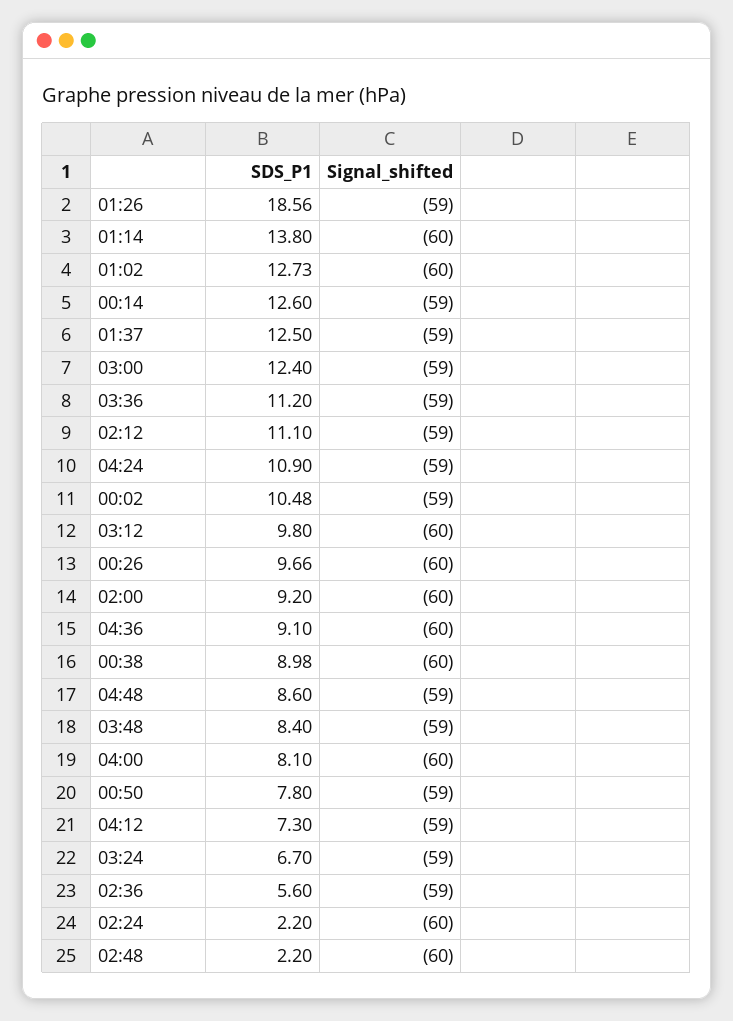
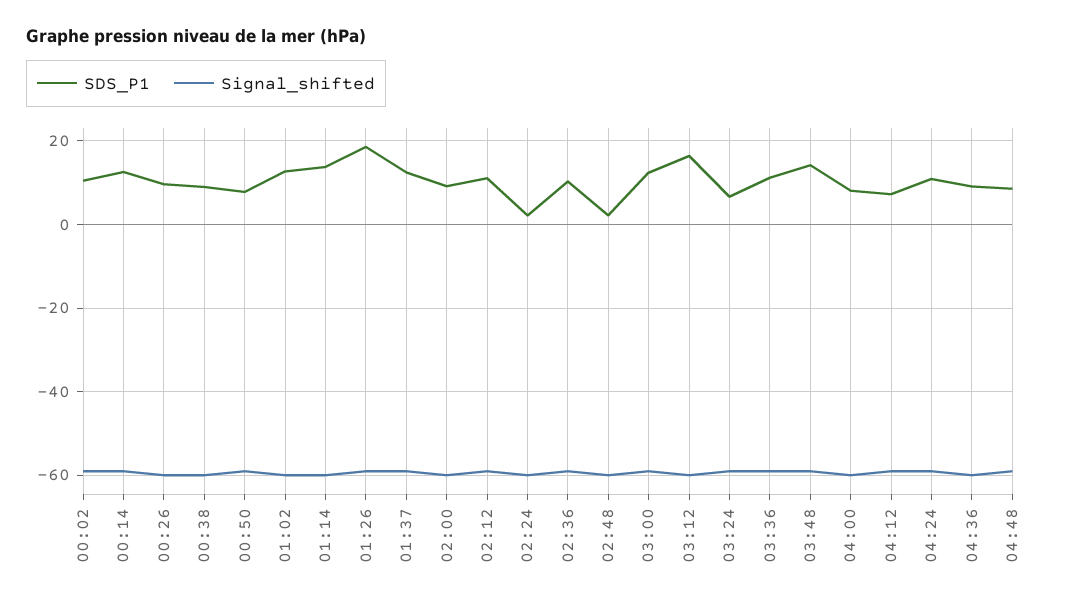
SDS_P1, 03:12: 9.8 -> 16
SDS_P1, 03:48: 8.4 -> 14
SDS_P1, 02:36: 5.6 -> 10

